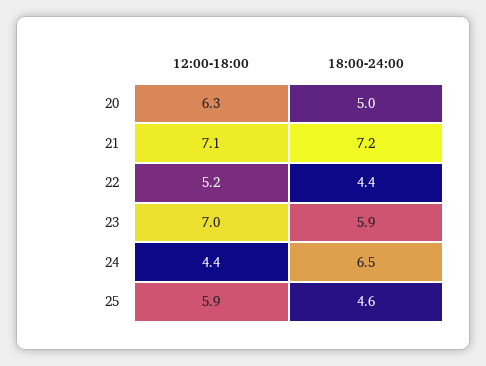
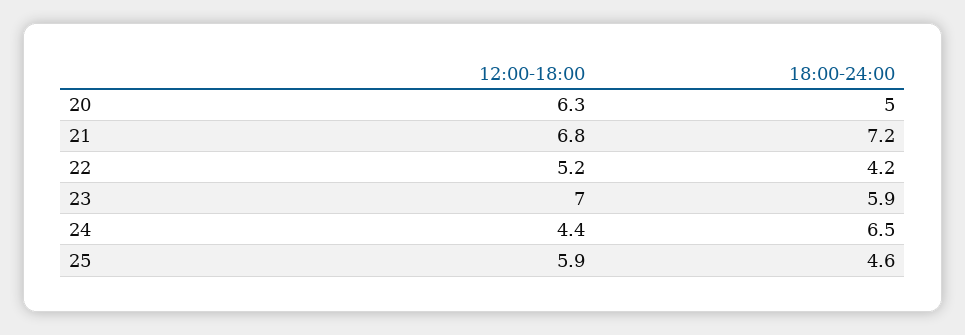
12:00-18:00, 21: 7.1 -> 6.8
18:00-24:00, 22: 4.4 -> 4.2

